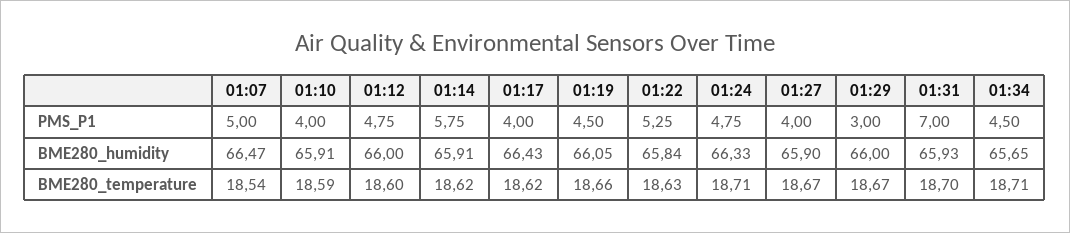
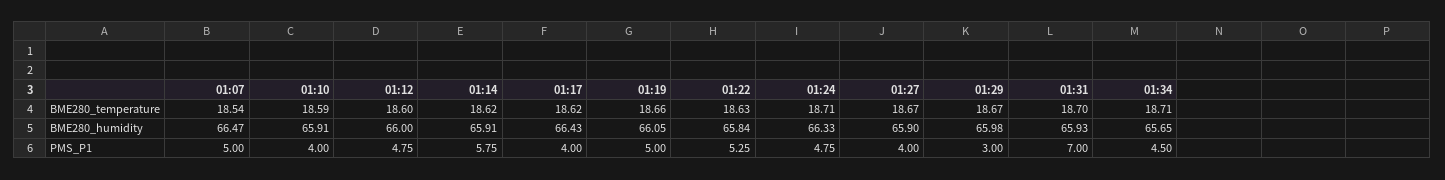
01:19, PMS_P1: 4.5 -> 5
01:29, BME280_humidity: 66 -> 65.98

